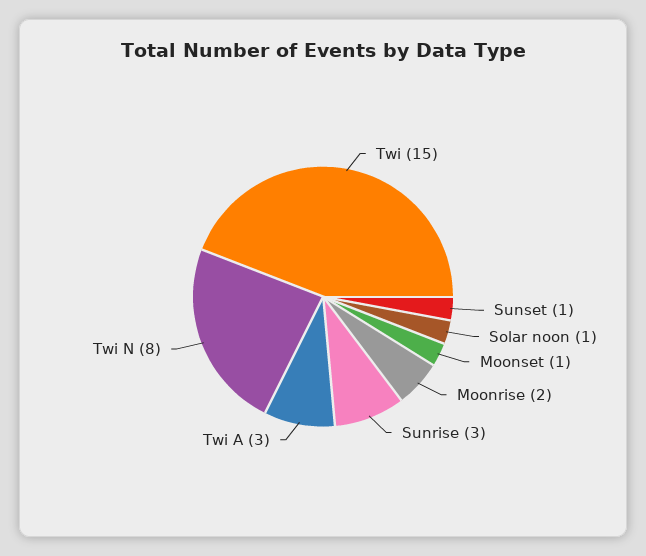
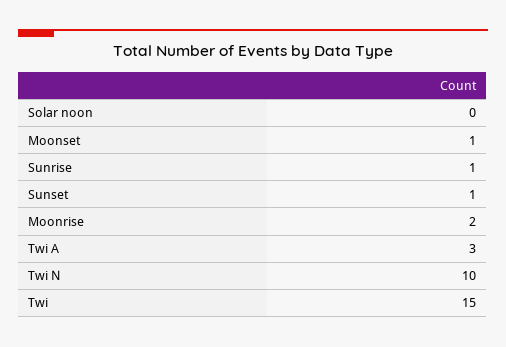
Solar noon: 1 -> 0
Sunrise: 3 -> 1
Twi N: 8 -> 10

